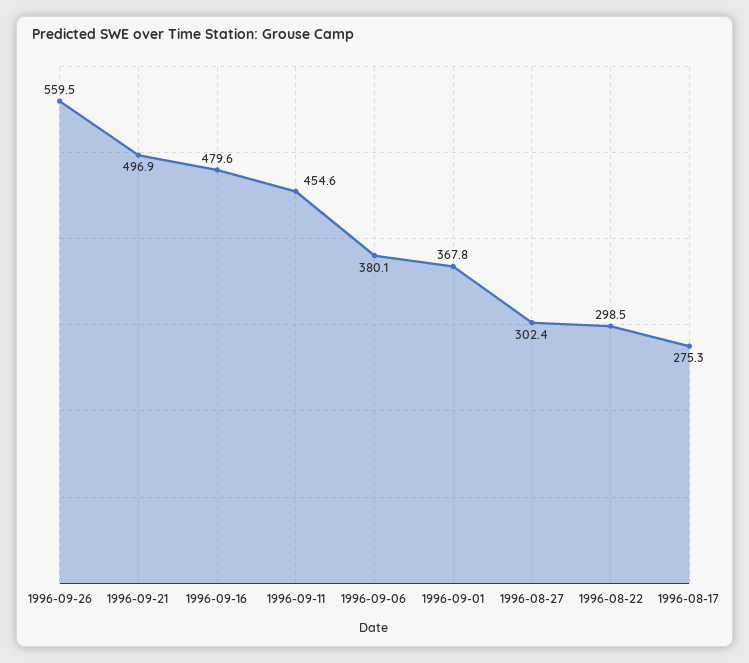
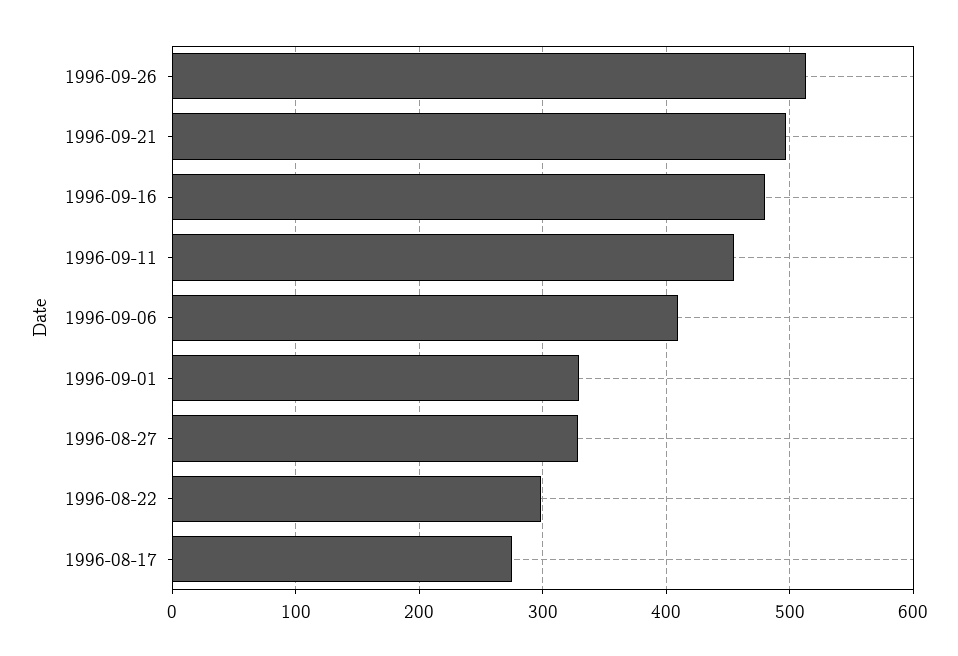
1996-09-26: 559.5 -> 510
1996-09-06: 380.1 -> 410
1996-09-01: 367.8 -> 330
1996-08-27: 302.4 -> 330

